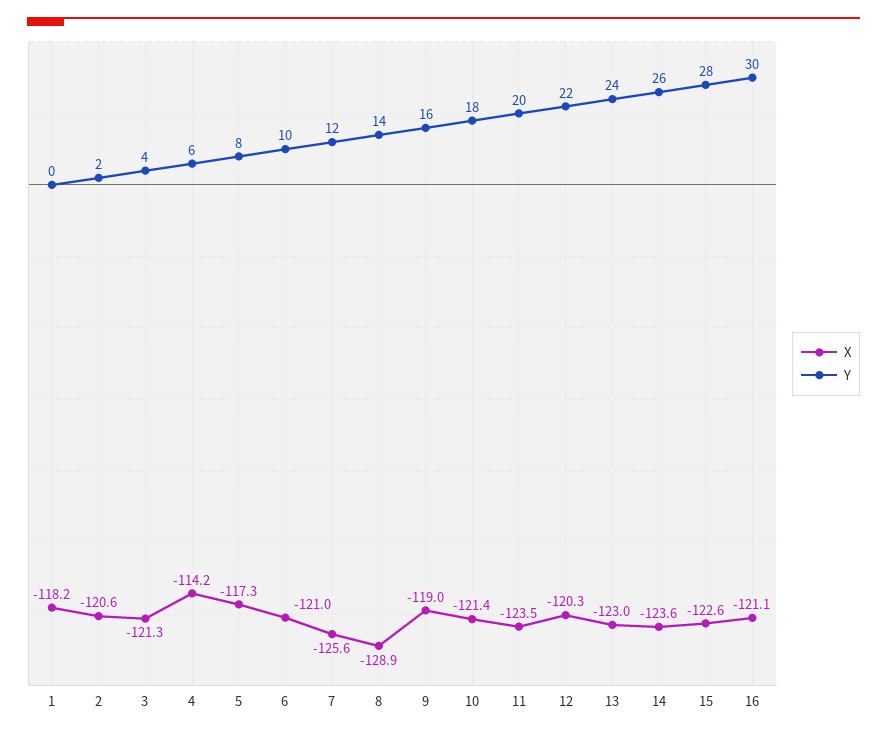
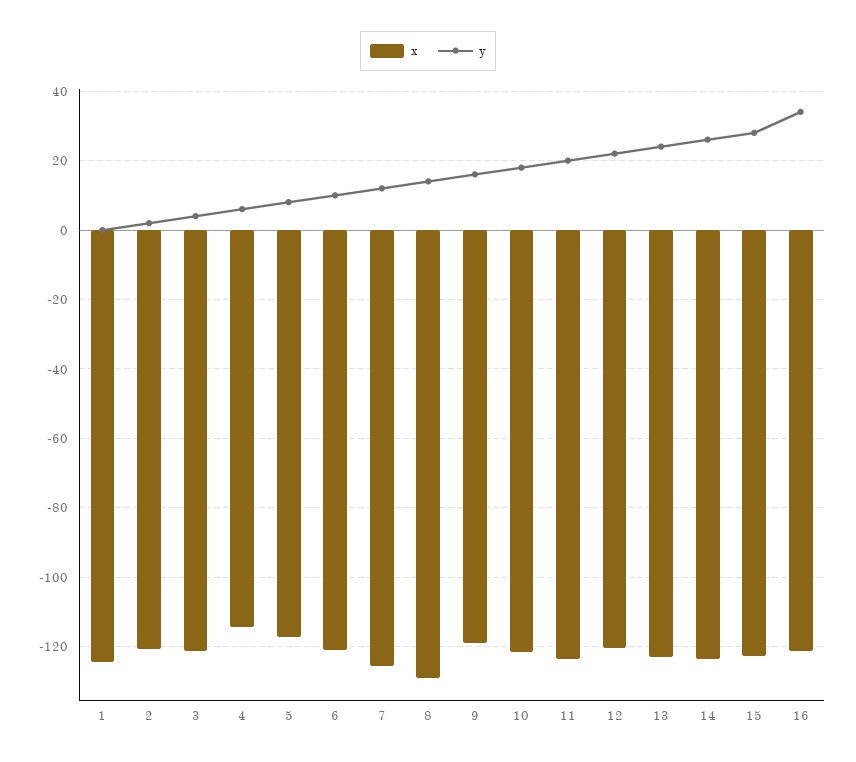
X, 1: -118.2 -> -124
Y, 16: 30 -> 34

